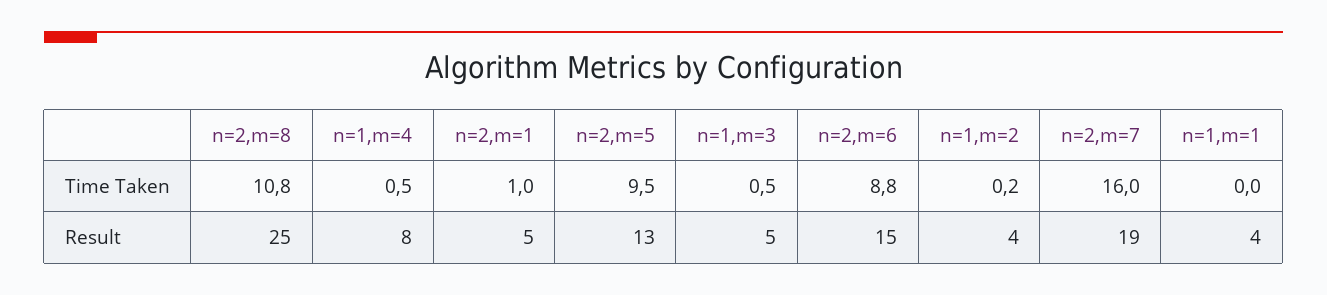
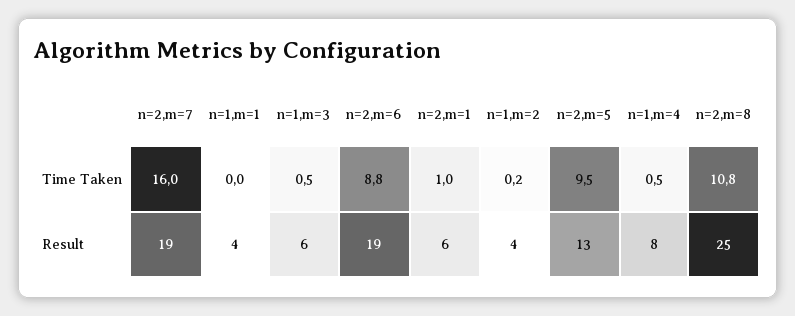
n=2,m=1, Result: 5 -> 6
n=1,m=3, Result: 5 -> 6
n=2,m=6, Result: 15 -> 19

